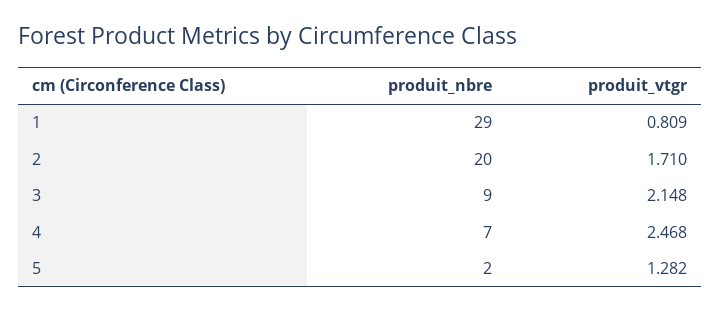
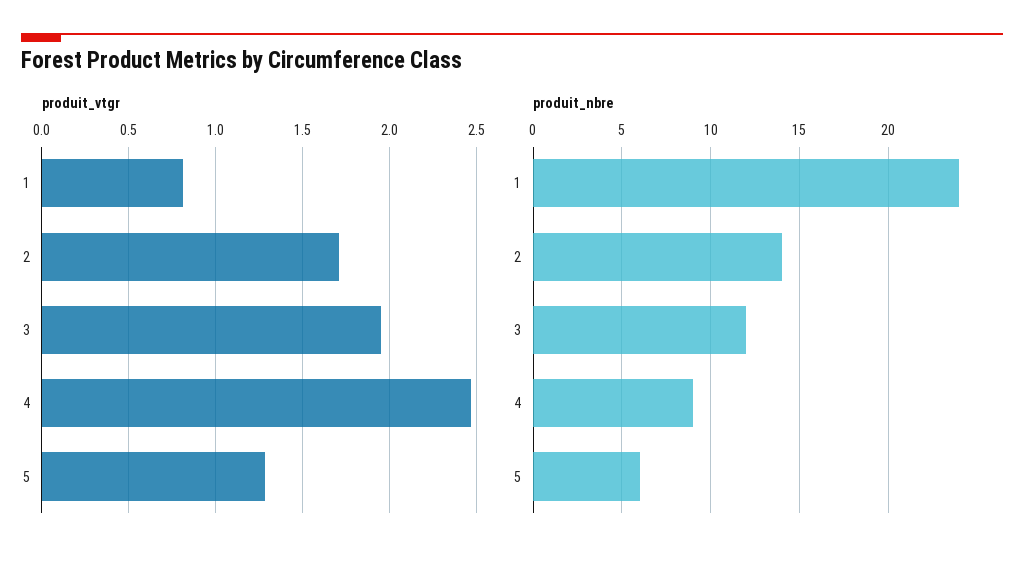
produit_nbre, 1: 29 -> 24
produit_nbre, 2: 20 -> 14
produit_nbre, 3: 9 -> 12
produit_vtgr, 3: 2.148 -> 1.95
produit_nbre, 4: 7 -> 9
produit_nbre, 5: 2 -> 6

